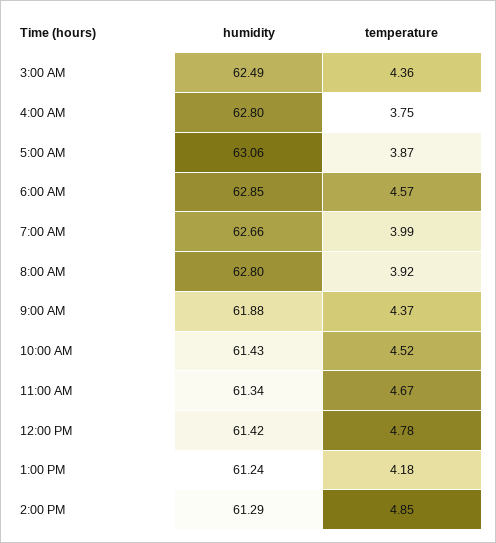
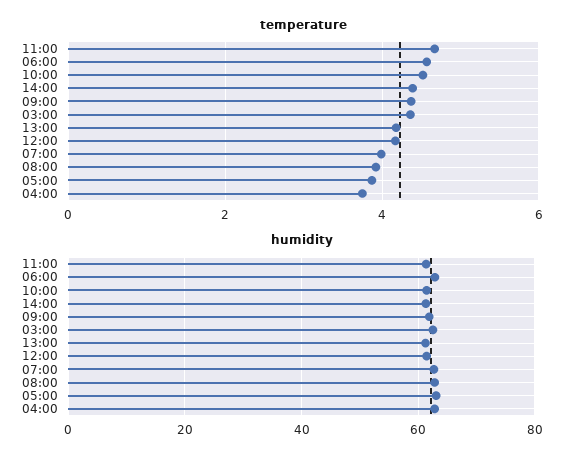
temperature, 12:00 PM: 4.78 -> 4.2
temperature, 2:00 PM: 4.85 -> 4.4

